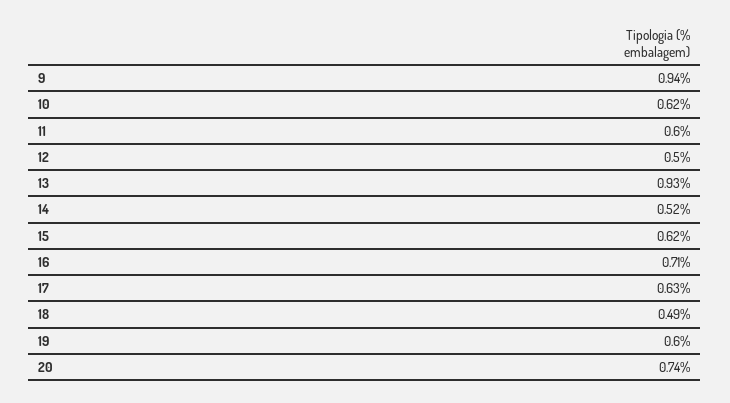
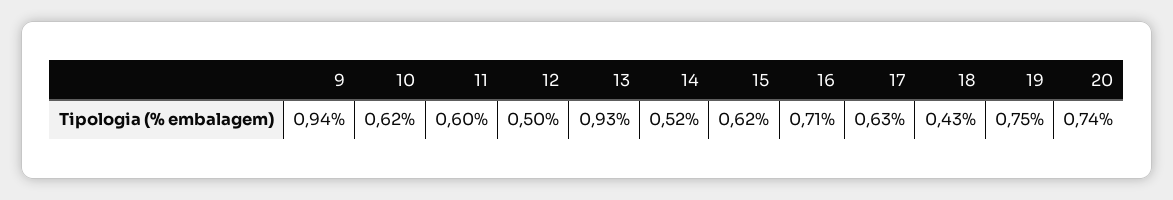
18: 0.49 -> 0.43
19: 0.6 -> 0.75

